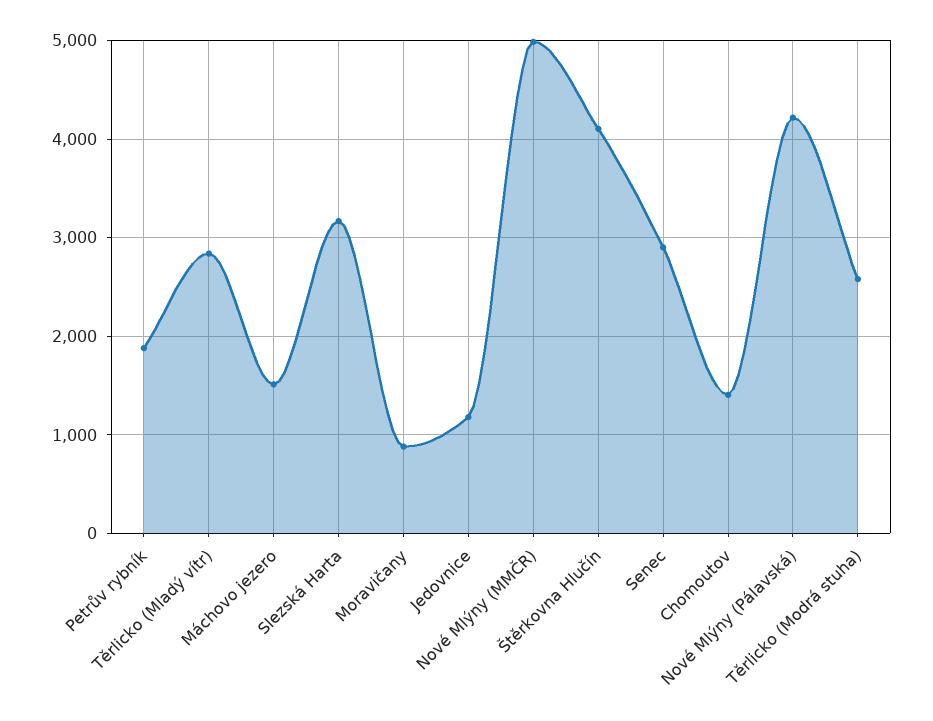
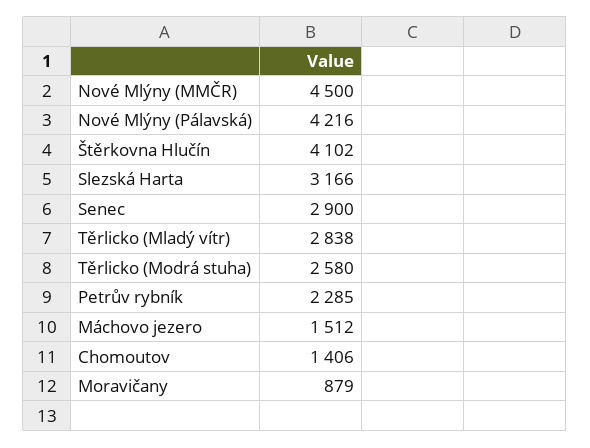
Petrův rybník: 1900 -> 2285
Jedovnice: 1200 -> none
Nové Mlýny (MMČR): 5000 -> 4500

